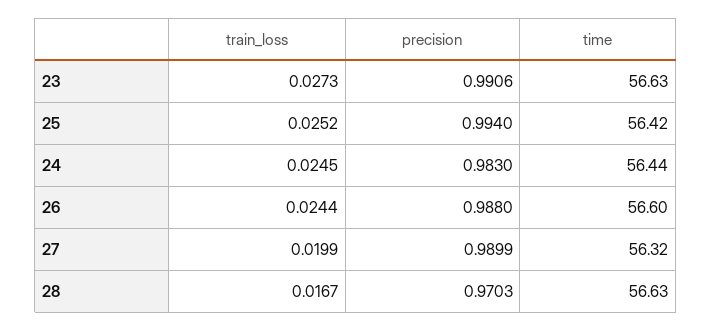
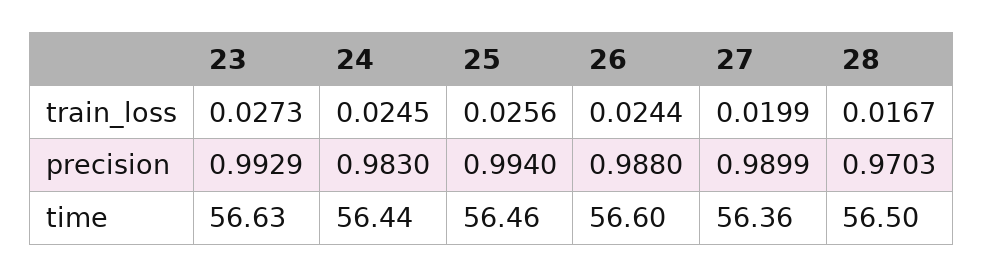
precision, 23: 0.9906 -> 0.9929
train_loss, 25: 0.0252 -> 0.0256
time, 25: 56.42 -> 56.46
time, 27: 56.32 -> 56.36
time, 28: 56.63 -> 56.5

